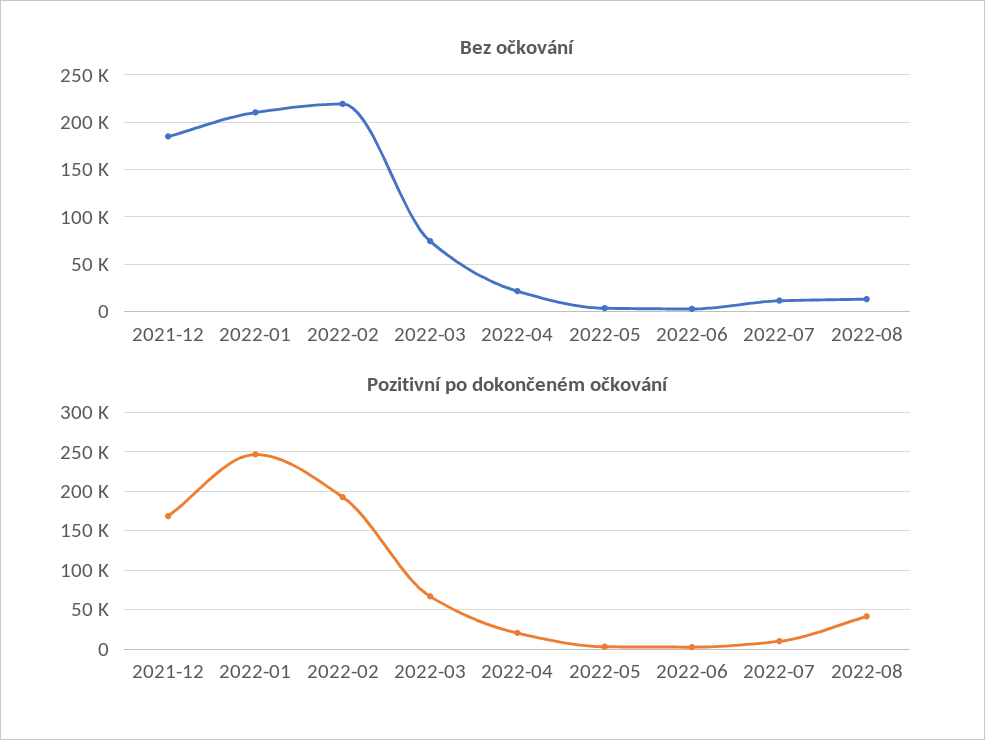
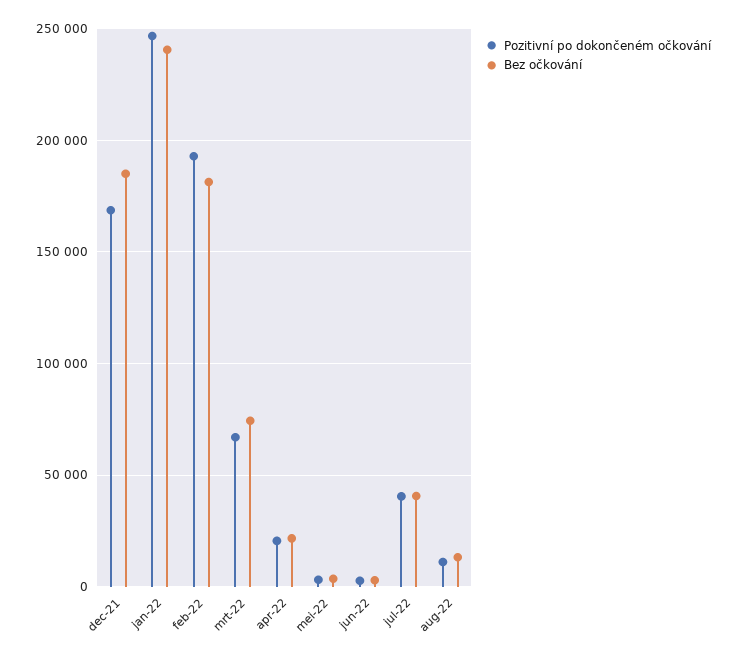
Bez očkování, 2022-01: 210000 -> 240000
Bez očkování, 2022-02: 220000 -> 180000
Bez očkování, 2022-07: 10000 -> 40000
Pozitivní po dokončeném očkování, 2022-07: 10000 -> 40000
Pozitivní po dokončeném očkování, 2022-08: 40000 -> 10000

